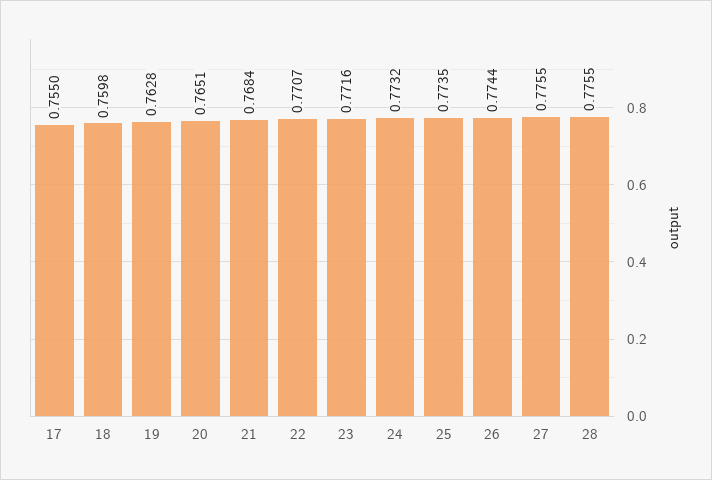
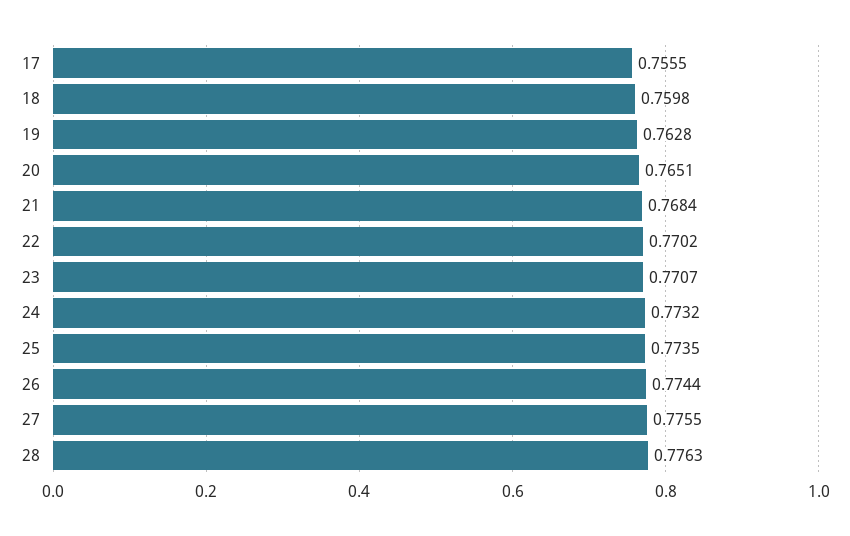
17: 0.755 -> 0.7555
22: 0.7707 -> 0.7702
23: 0.7716 -> 0.7707
28: 0.7755 -> 0.7763

